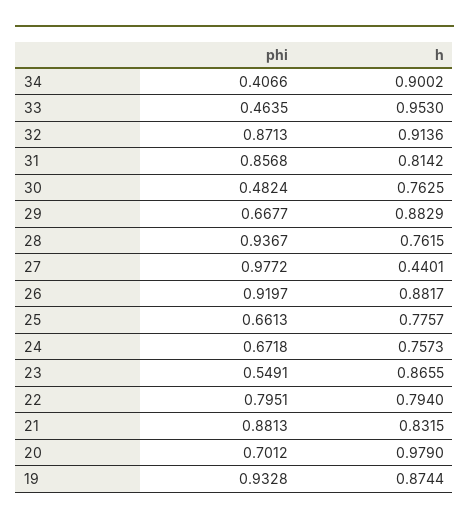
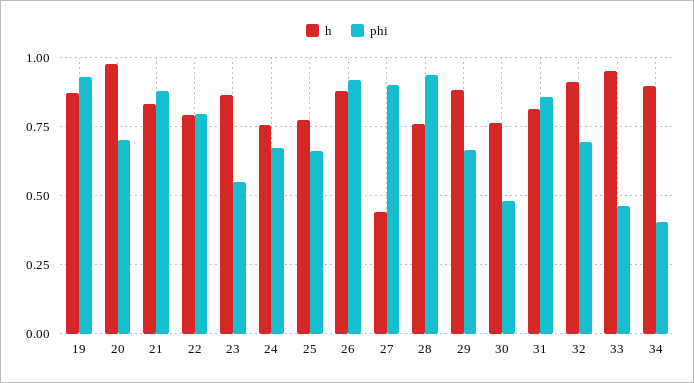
phi, 32: 0.8713 -> 0.7
phi, 27: 0.9772 -> 0.9

